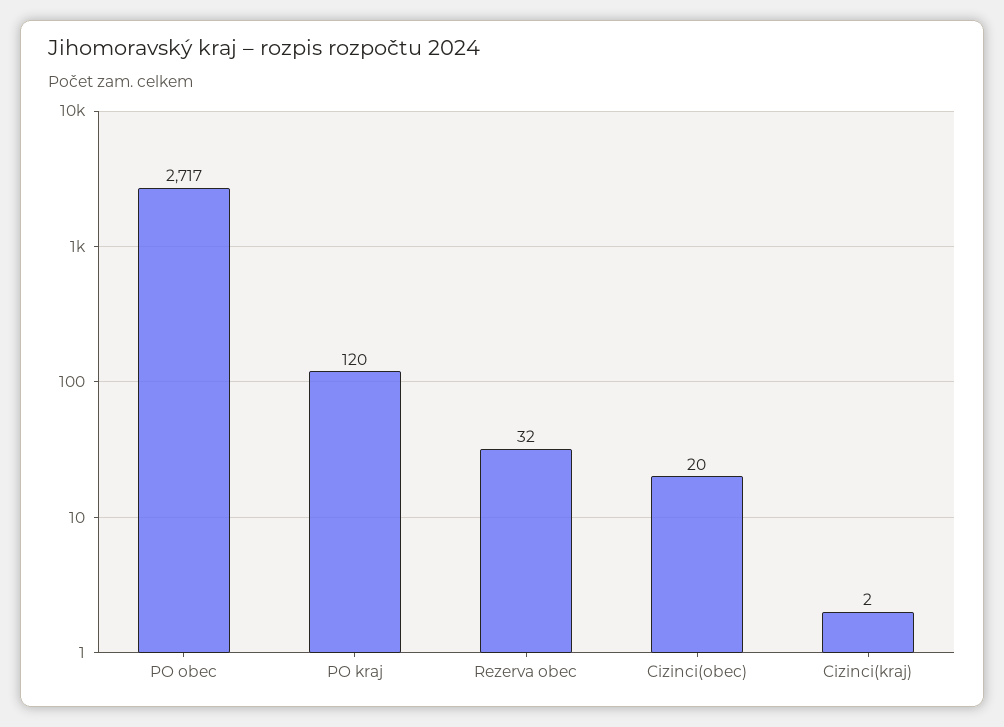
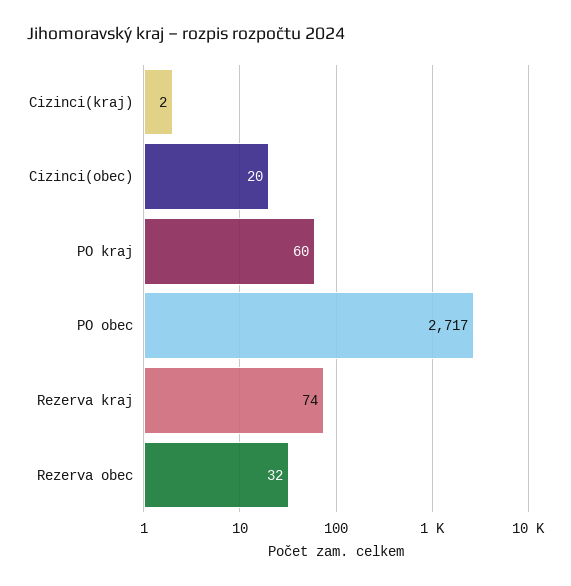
PO kraj: 120 -> 60
Rezerva kraj: none -> 74

